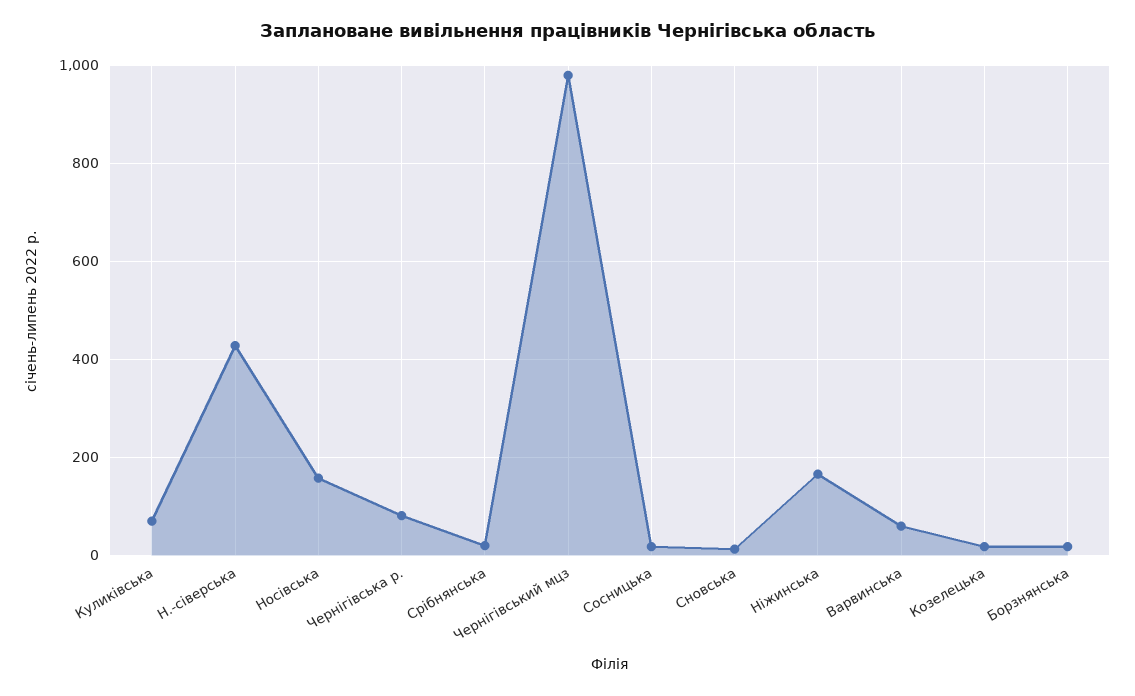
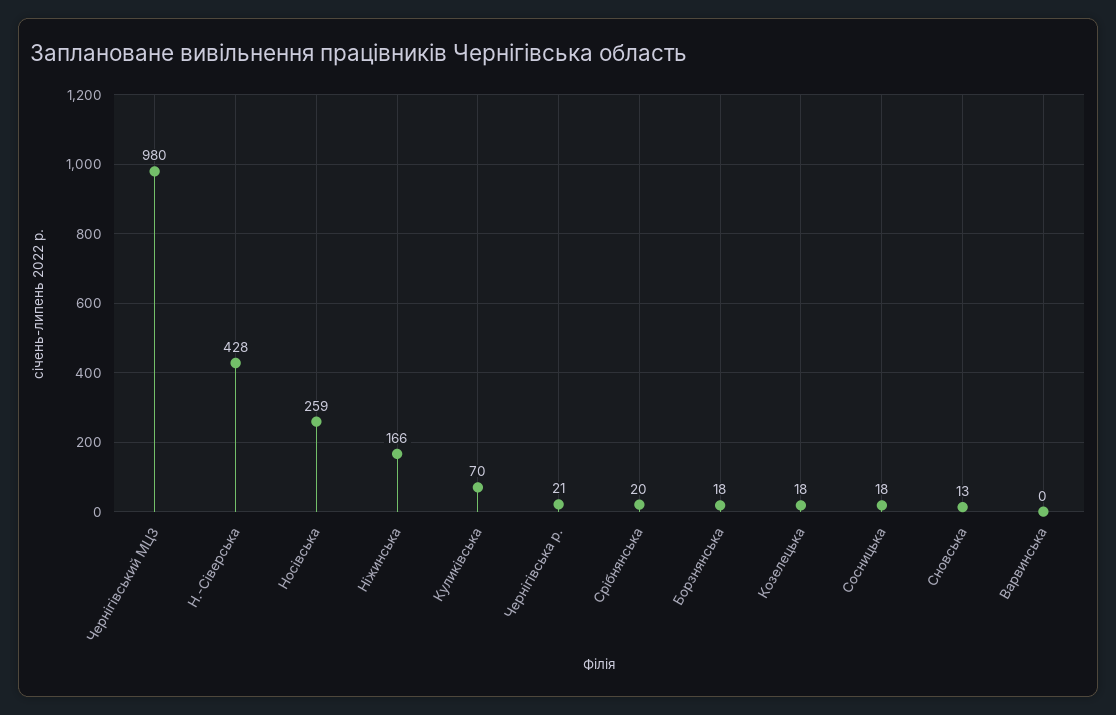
Носівська: 160 -> 259
Чернігівська р.: 80 -> 21
Варвинська: 60 -> 0

